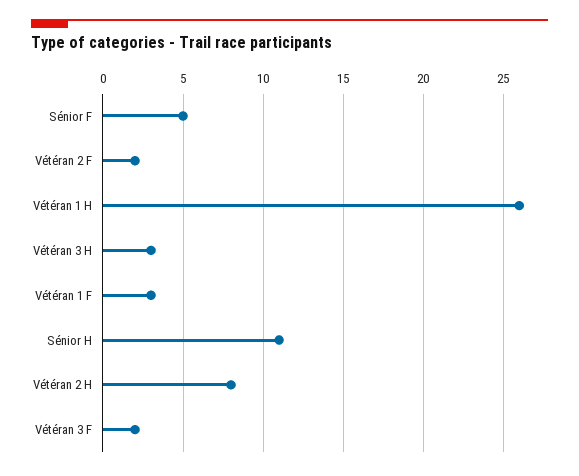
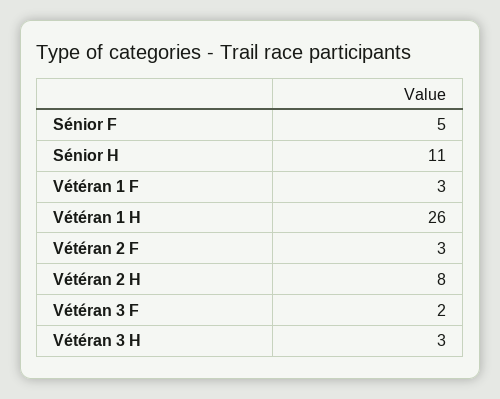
Vétéran 2 F: 2 -> 3

